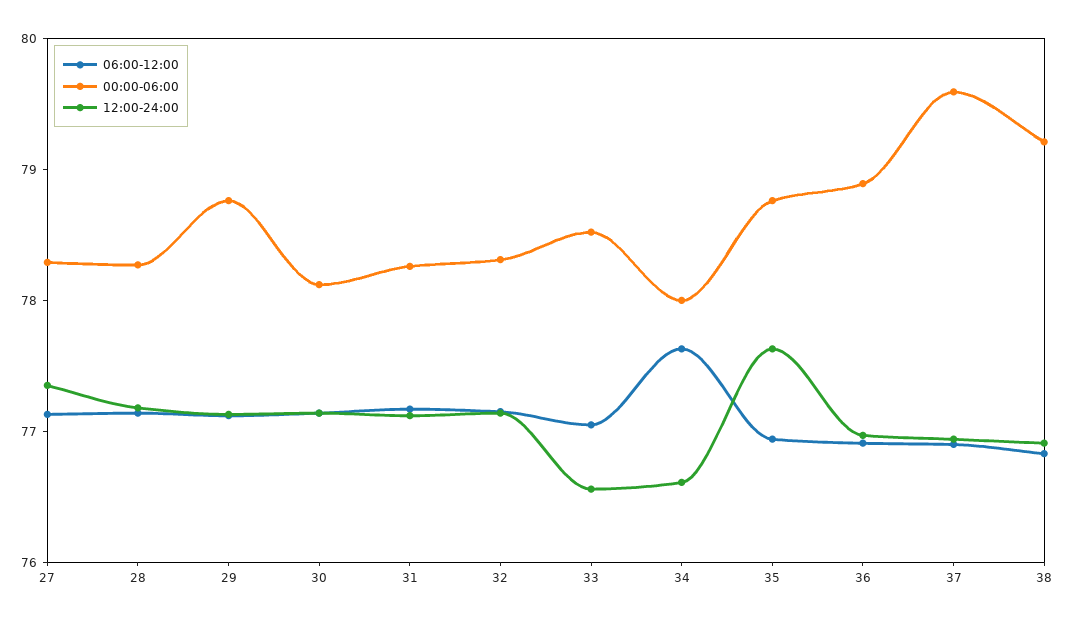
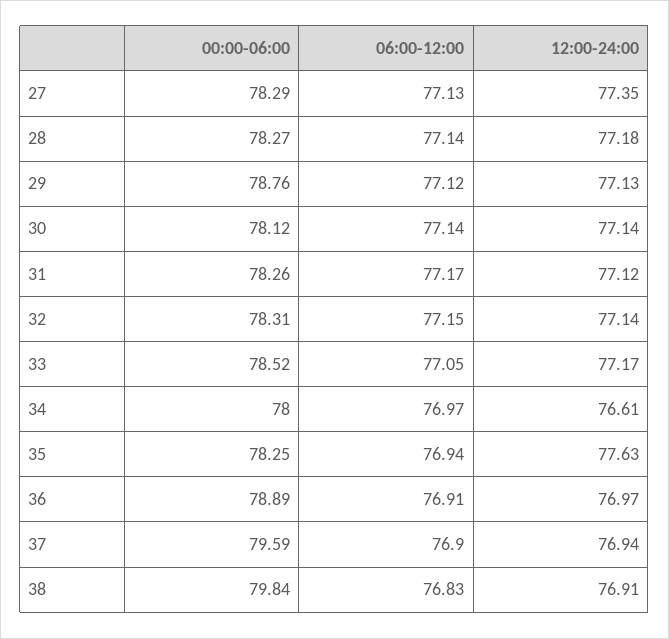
12:00-24:00, 33: 76.6 -> 77.17
06:00-12:00, 34: 77.6 -> 76.97
00:00-06:00, 35: 78.8 -> 78.25
00:00-06:00, 38: 79.2 -> 79.84

